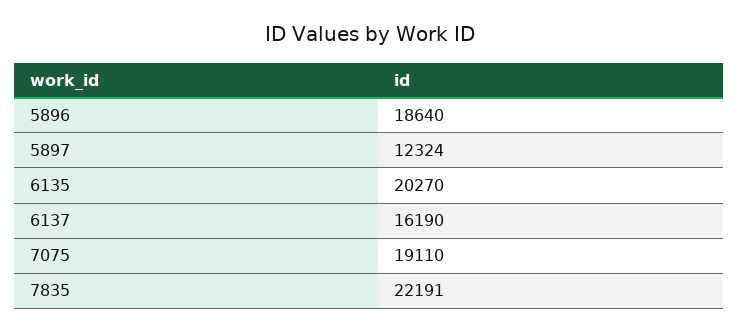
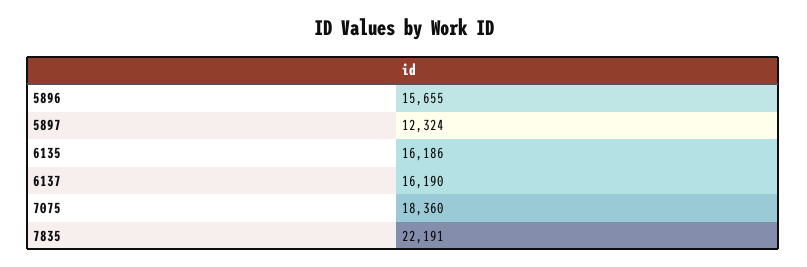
5896: 18640 -> 15655
6135: 20270 -> 16186
7075: 19110 -> 18360

